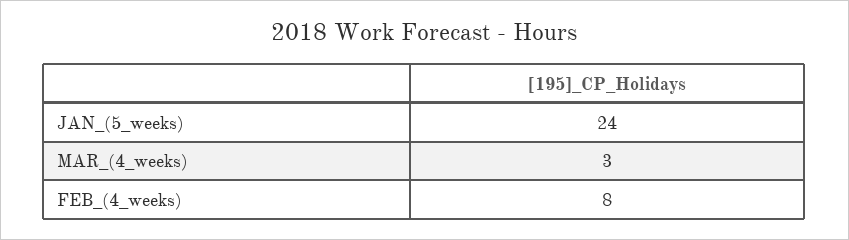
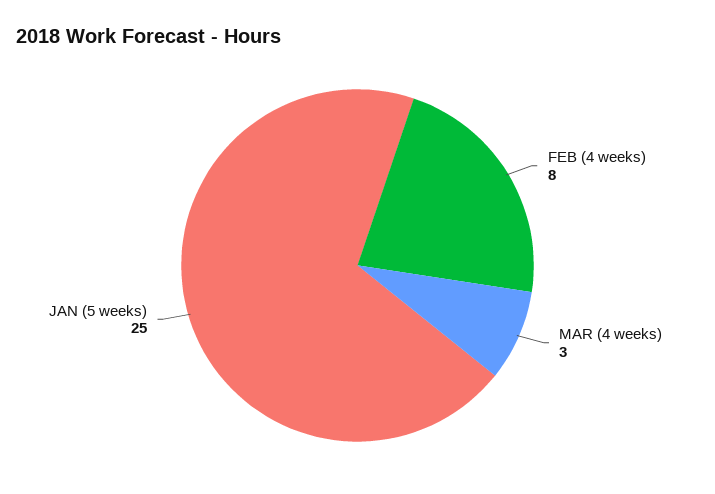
JAN_(5_weeks): 24 -> 25

